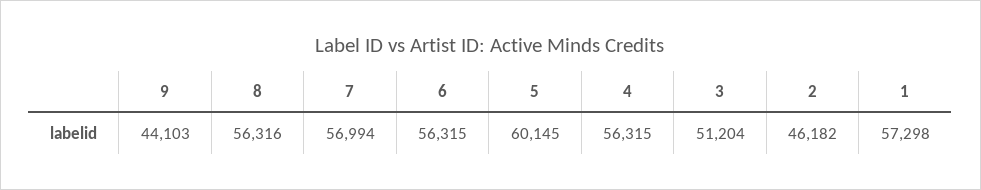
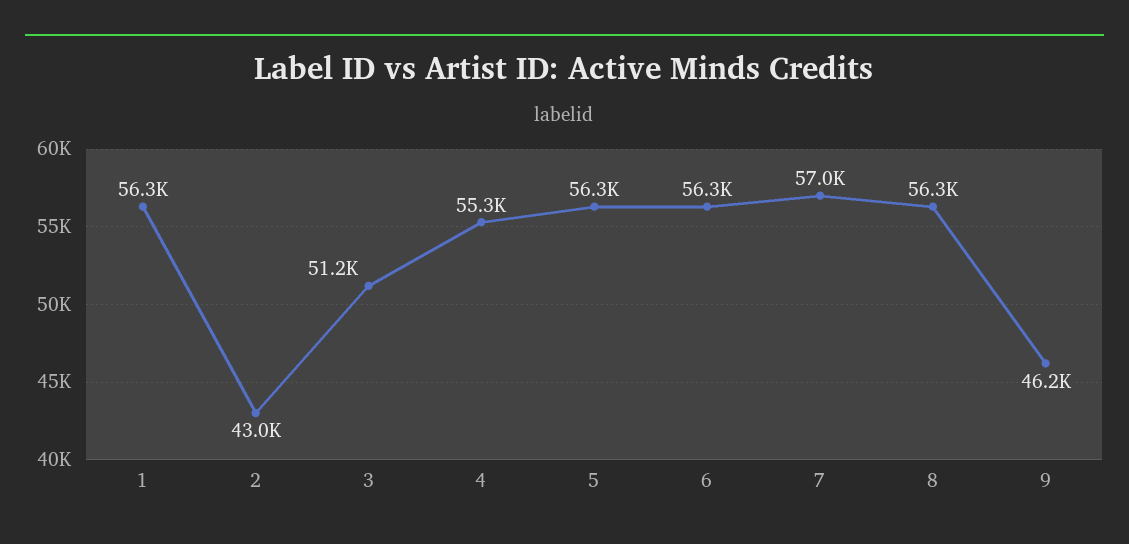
9: 44103 -> 46200
5: 60145 -> 56300
4: 56315 -> 55300
2: 46182 -> 43000
1: 57298 -> 56300

